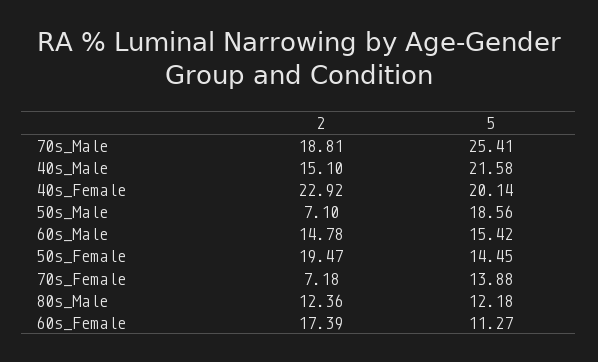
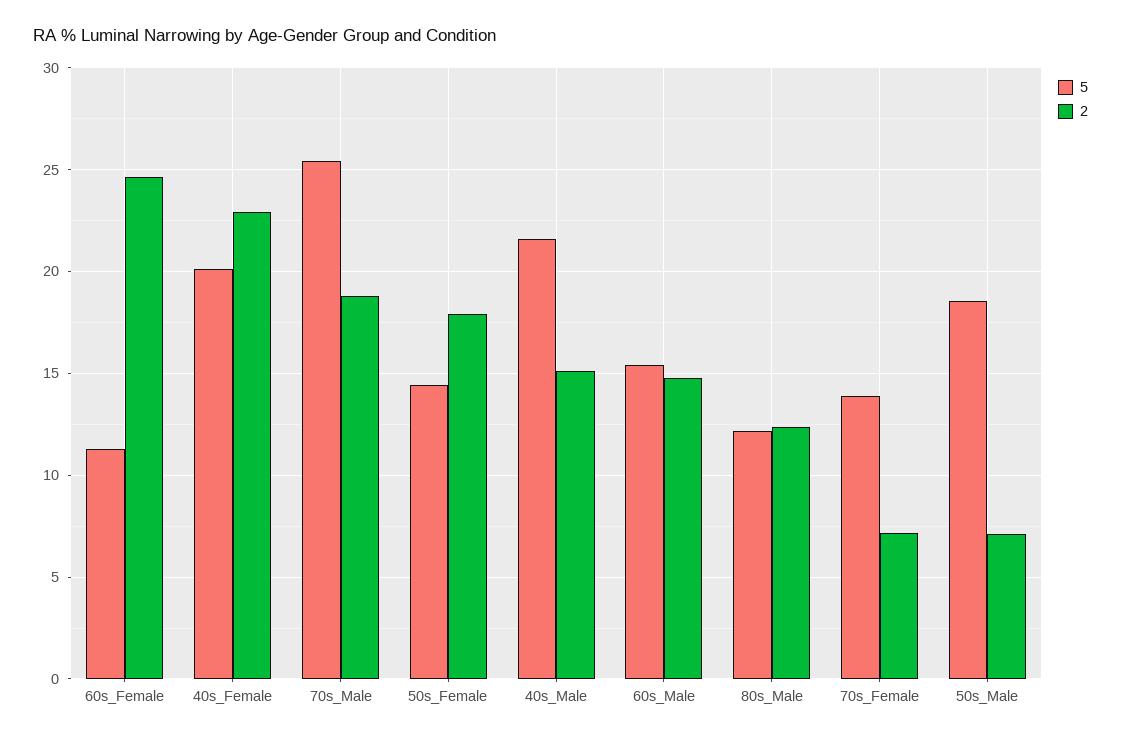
2, 50s_Female: 19.47 -> 18
2, 60s_Female: 17.39 -> 24.5

